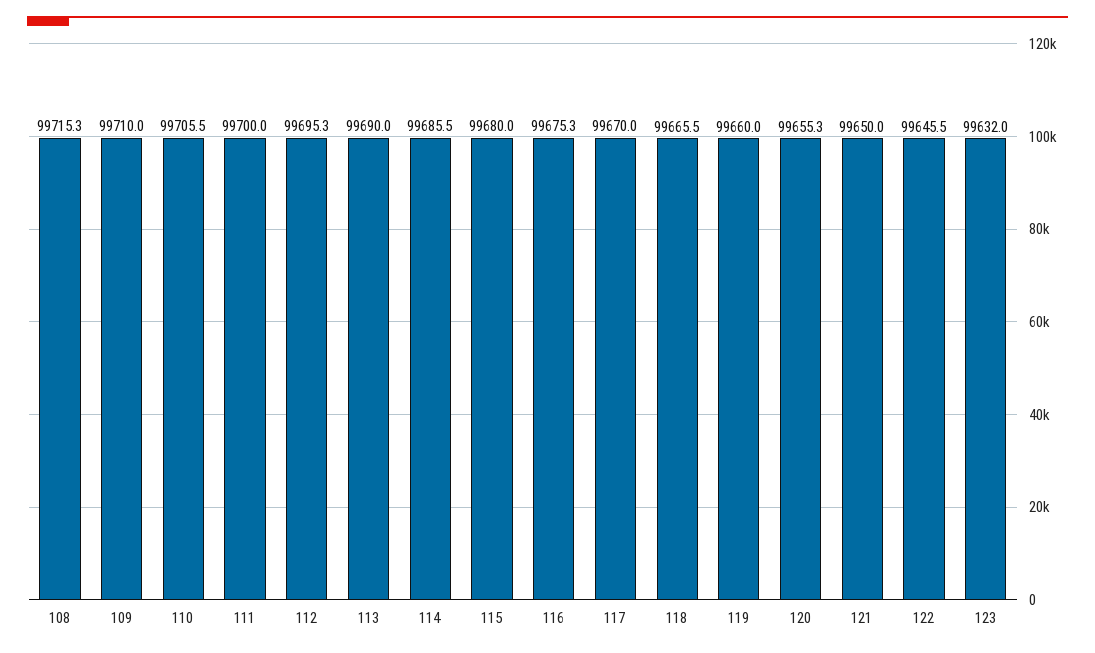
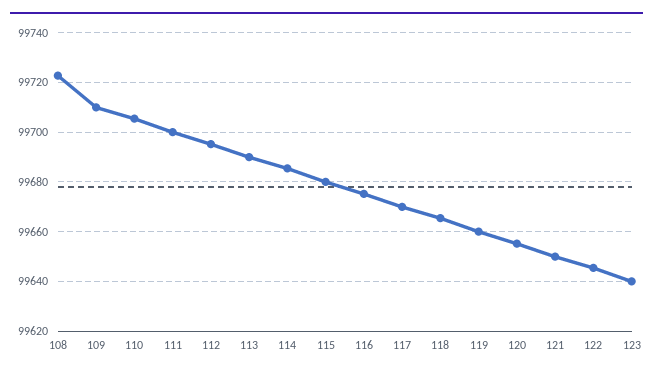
108: 99715.3 -> 99722.5
123: 99632 -> 99640

